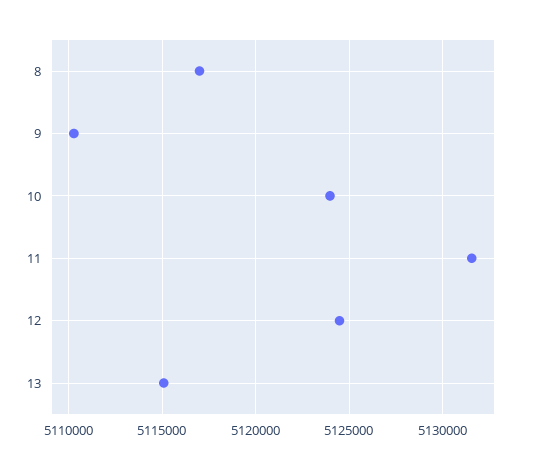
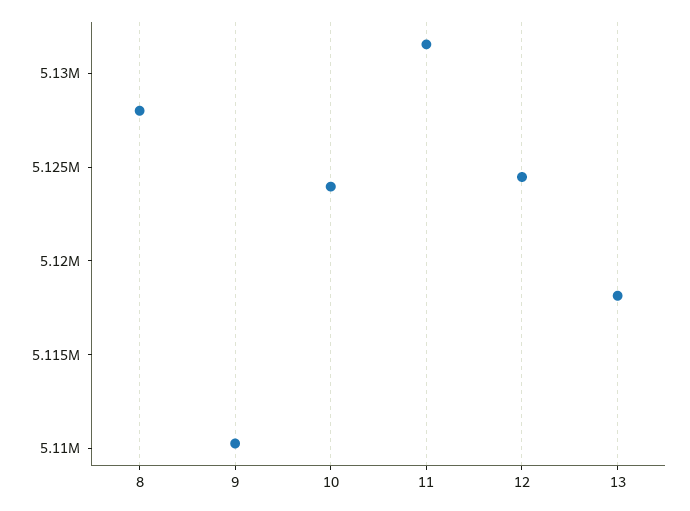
8: 5117000 -> 5128000
13: 5115000 -> 5118000

